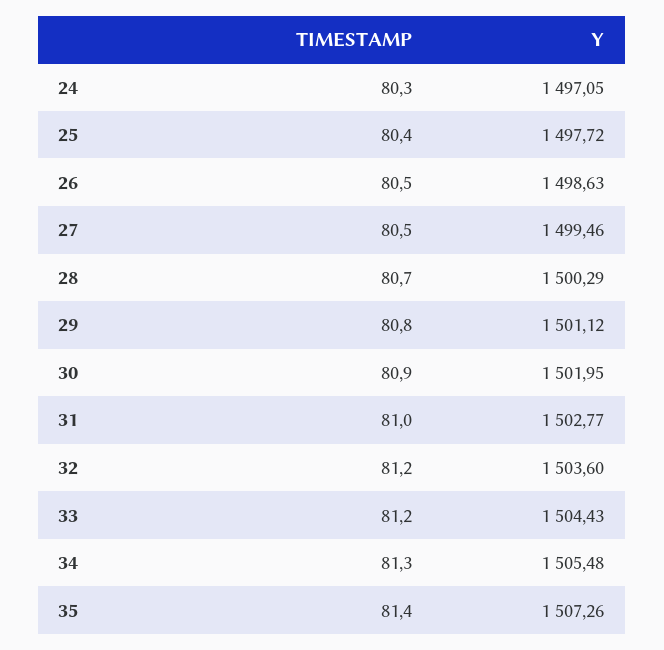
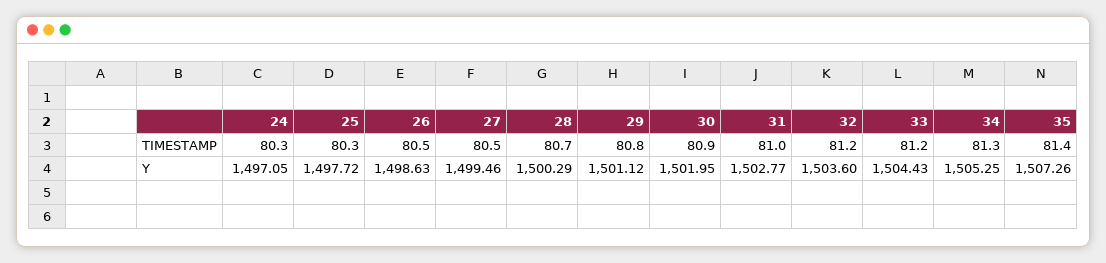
TIMESTAMP, 25: 80.4 -> 80.3
Y, 34: 1505.48 -> 1505.25

